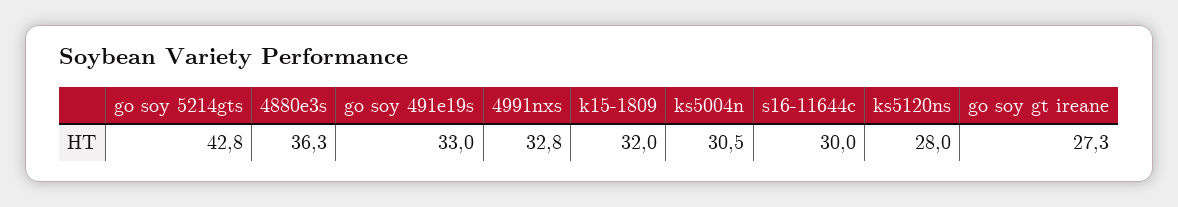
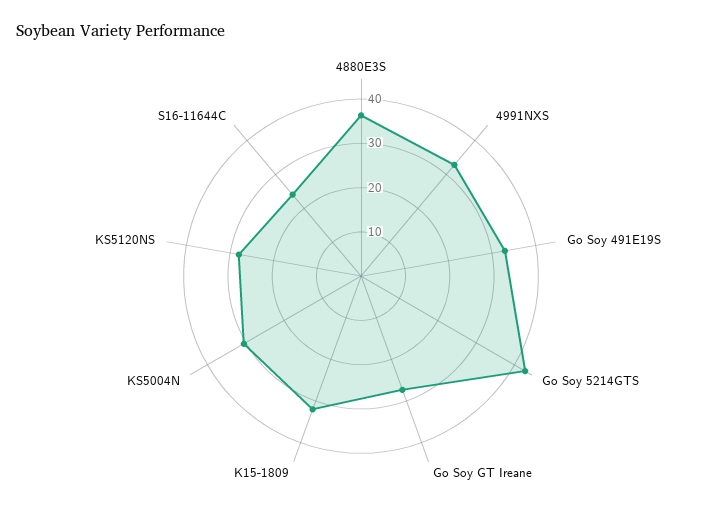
s16-11644c: 30 -> 24

